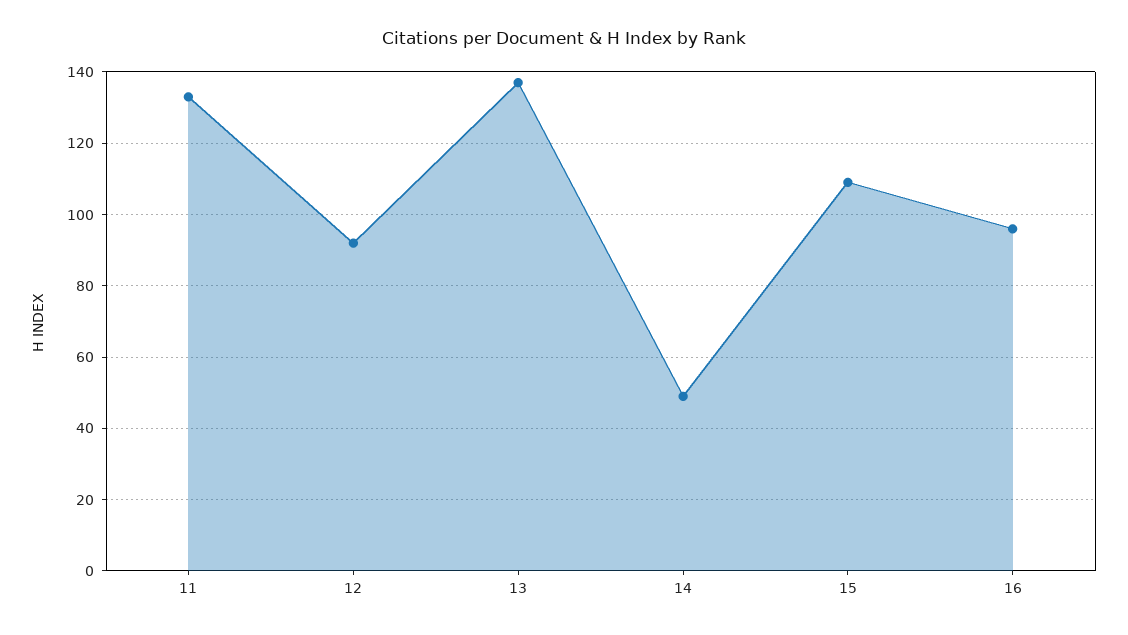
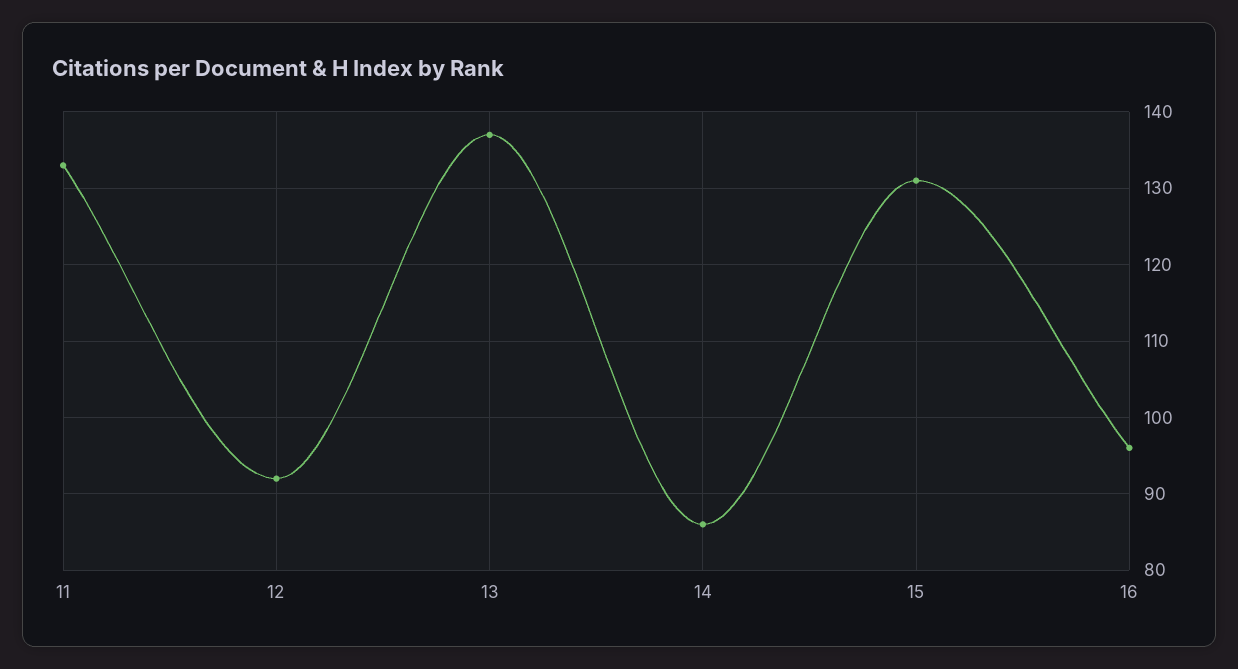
14: 50 -> 86
15: 110 -> 131

